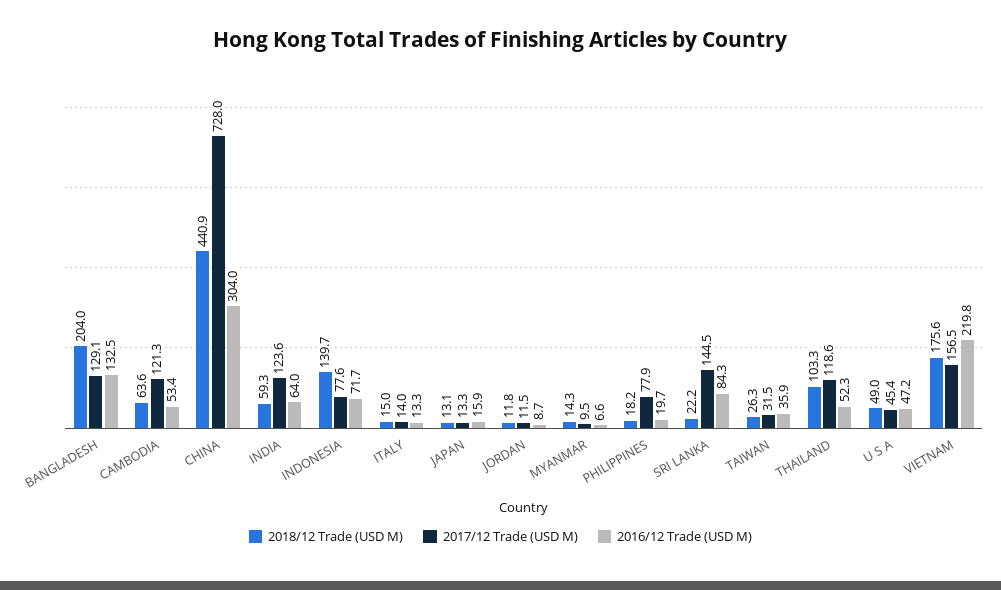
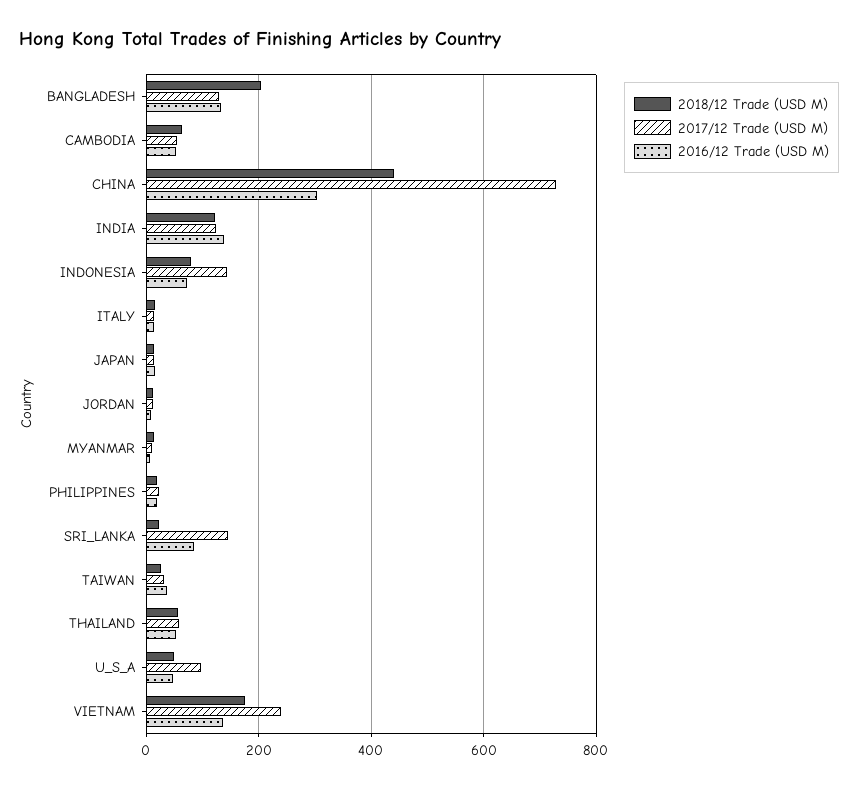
2017/12 Trade (USD M), CAMBODIA: 121.3 -> 60
2018/12 Trade (USD M), INDIA: 59.3 -> 120
2016/12 Trade (USD M), INDIA: 64 -> 140
2018/12 Trade (USD M), INDONESIA: 139.7 -> 80
2017/12 Trade (USD M), INDONESIA: 77.6 -> 140
2017/12 Trade (USD M), PHILIPPINES: 77.9 -> 20
2018/12 Trade (USD M), THAILAND: 103.3 -> 60
2017/12 Trade (USD M), THAILAND: 118.6 -> 60
2017/12 Trade (USD M), U S A: 45.4 -> 100
2017/12 Trade (USD M), VIETNAM: 156.5 -> 240
2016/12 Trade (USD M), VIETNAM: 219.8 -> 140

